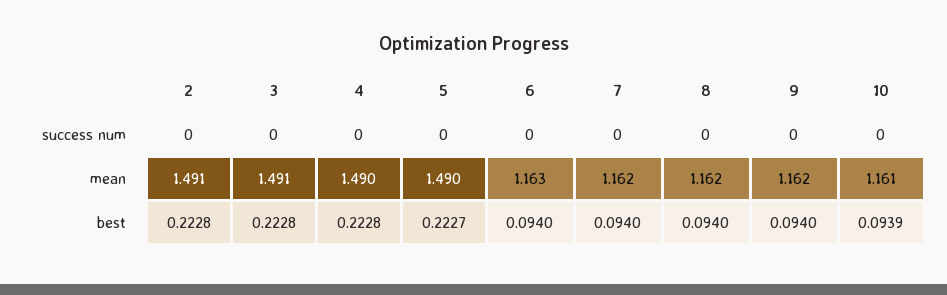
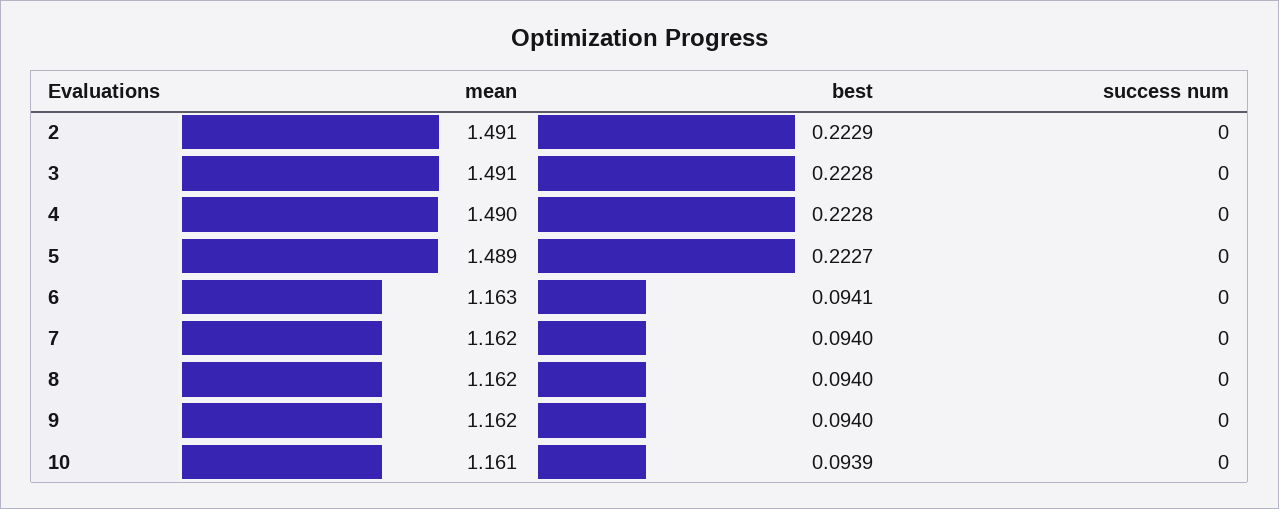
5, mean: 1.49 -> 1.489
2, best: 0.2228 -> 0.2229
6, best: 0.094 -> 0.0941

